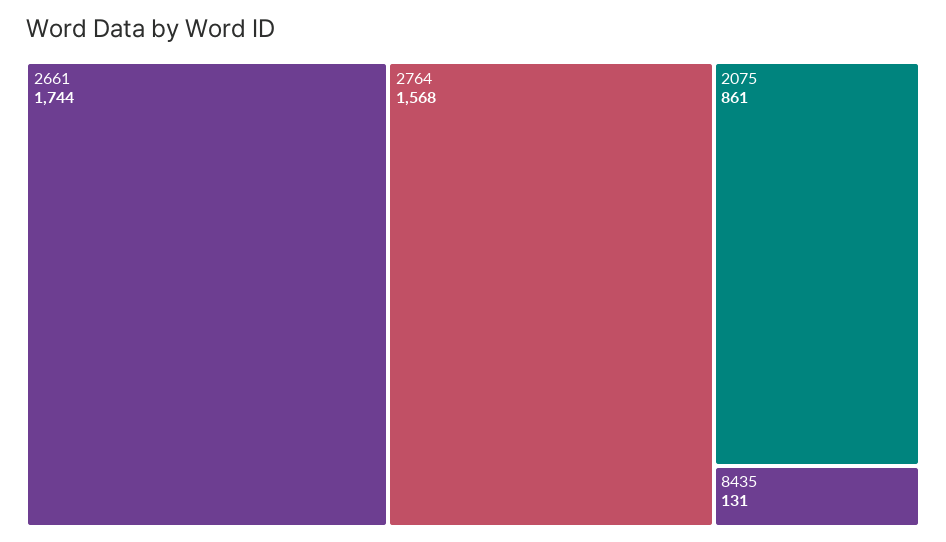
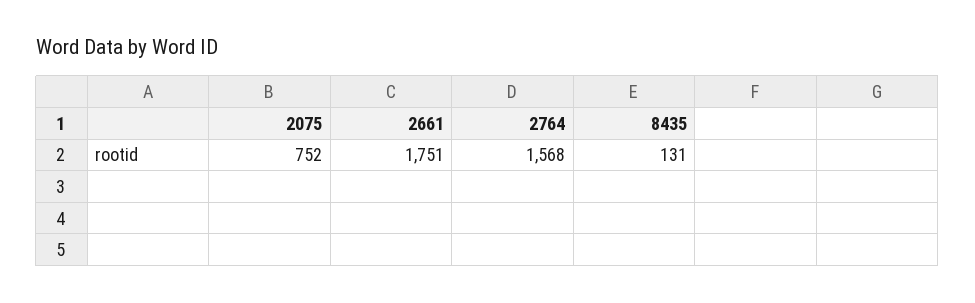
2661: 1744 -> 1751
2075: 861 -> 752

